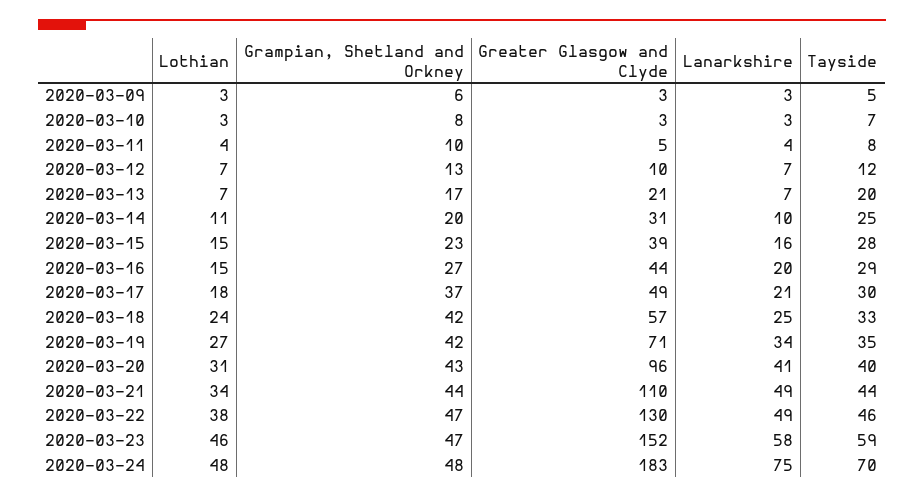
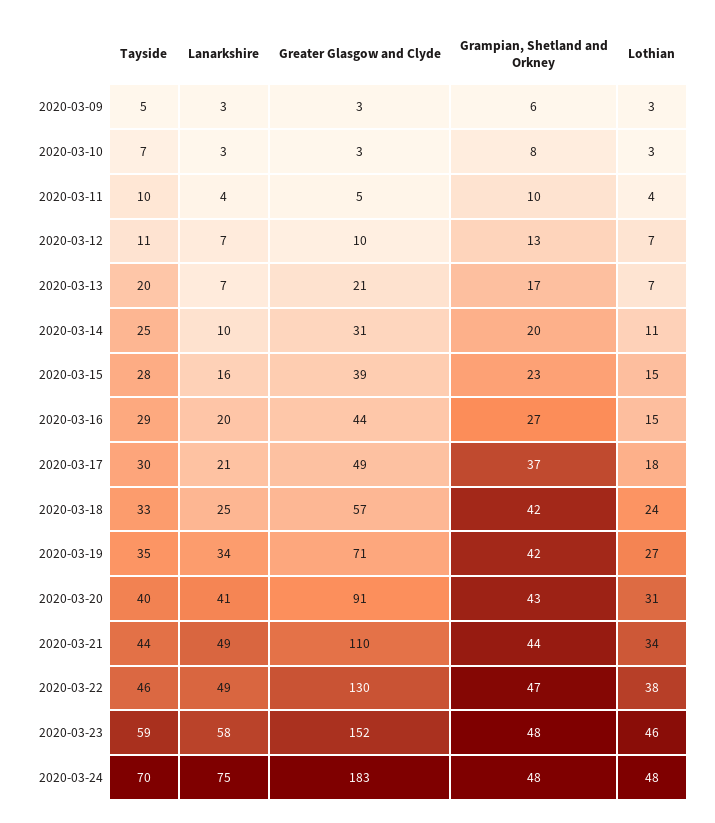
Tayside, 2020-03-11: 8 -> 10
Tayside, 2020-03-12: 12 -> 11
Greater Glasgow and Clyde, 2020-03-20: 96 -> 91
Grampian, Shetland and Orkney, 2020-03-23: 47 -> 48

